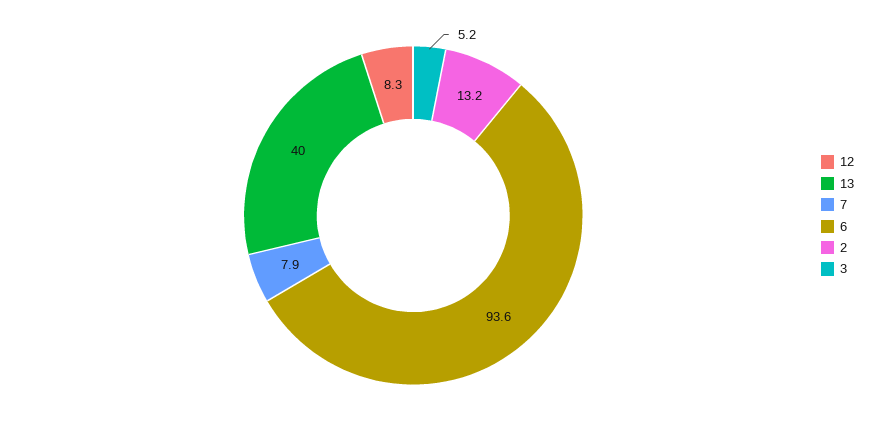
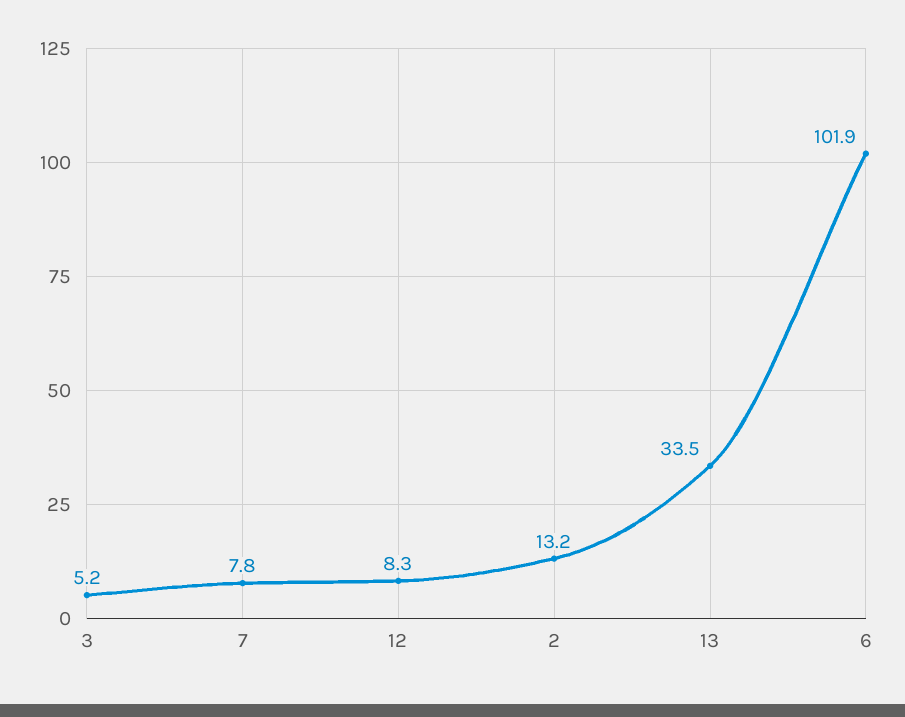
13: 40 -> 33.5
7: 7.9 -> 7.8
6: 93.6 -> 101.9

